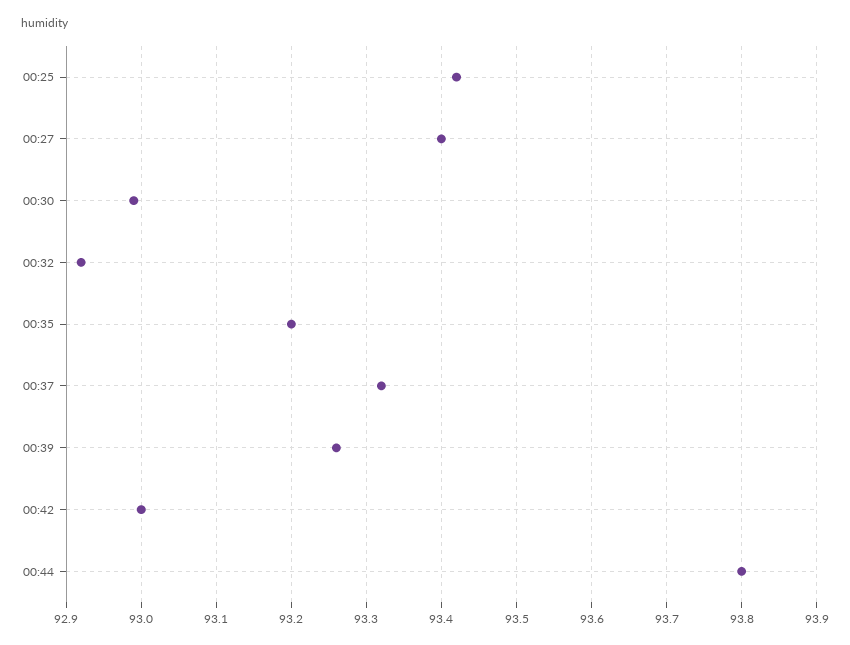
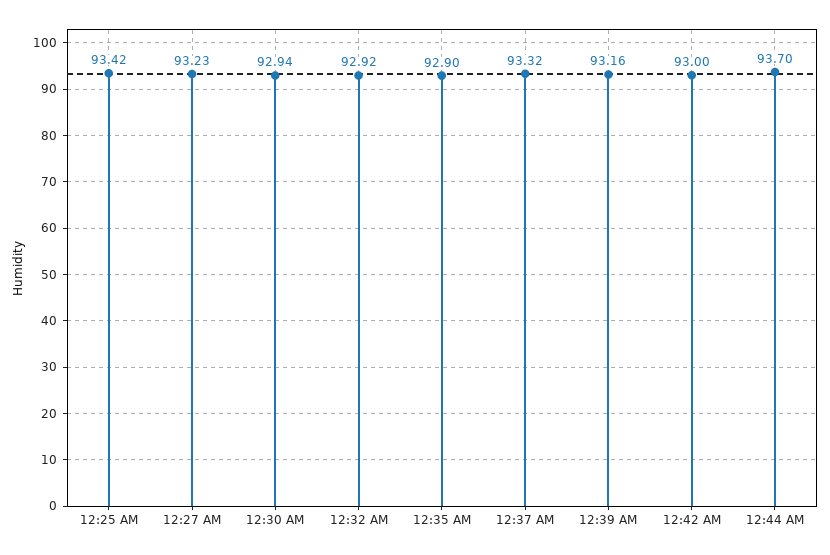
00:27: 93.4 -> 93.23
00:30: 92.99 -> 92.94
00:35: 93.2 -> 92.9
00:39: 93.26 -> 93.16
00:44: 93.8 -> 93.7

